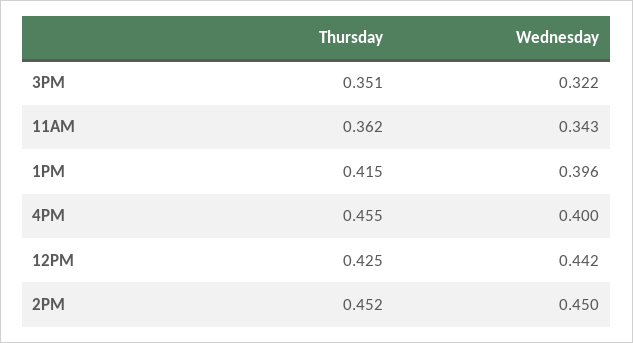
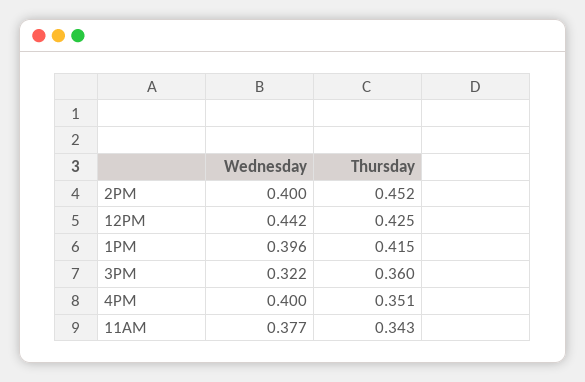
Thursday, 3PM: 0.351 -> 0.36
Thursday, 11AM: 0.362 -> 0.343
Wednesday, 11AM: 0.343 -> 0.377
Thursday, 4PM: 0.455 -> 0.351
Wednesday, 2PM: 0.45 -> 0.4

